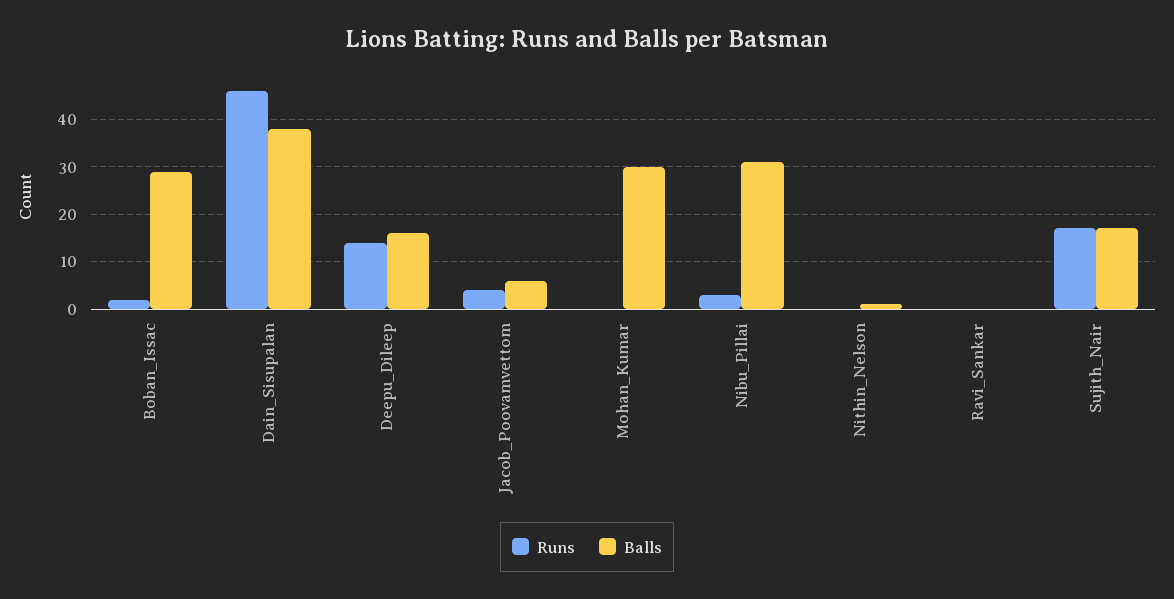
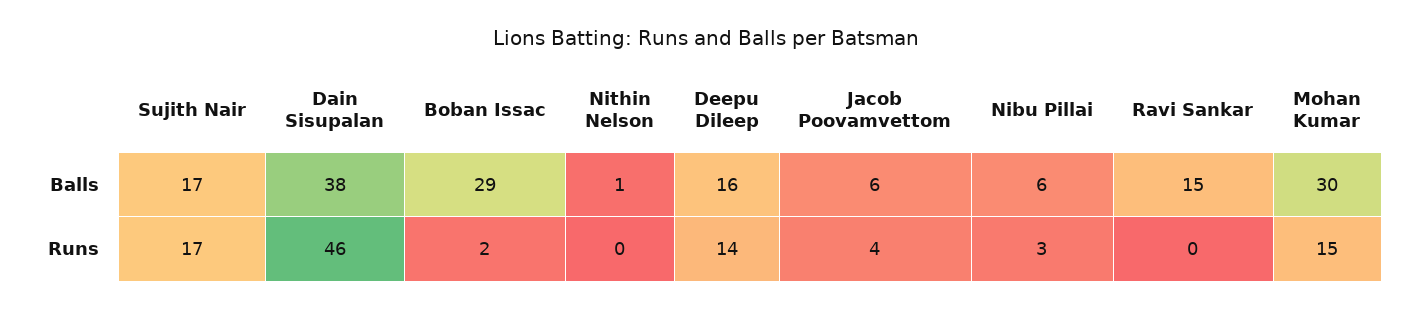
Runs, Mohan_Kumar: 0 -> 15
Balls, Nibu_Pillai: 30 -> 6
Balls, Ravi_Sankar: 0 -> 15

